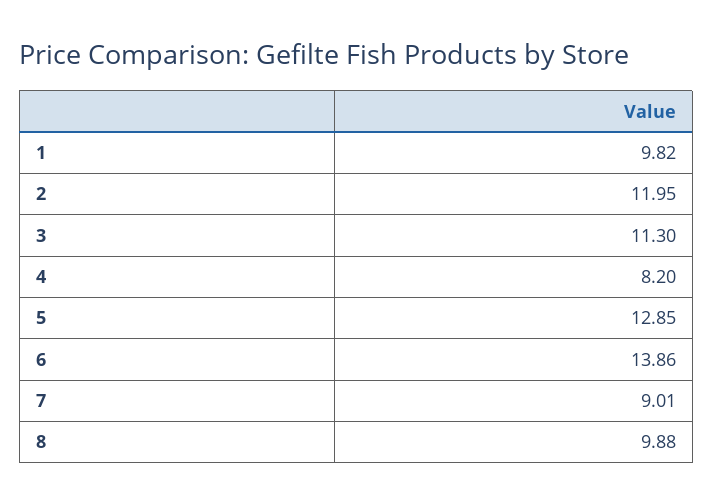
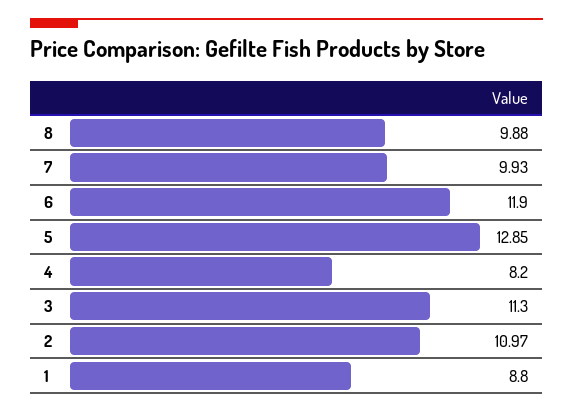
1: 9.82 -> 8.8
2: 11.95 -> 10.97
6: 13.86 -> 11.9
7: 9.01 -> 9.93

